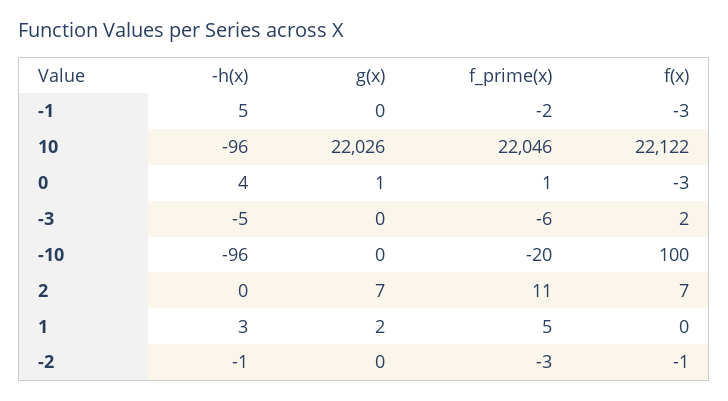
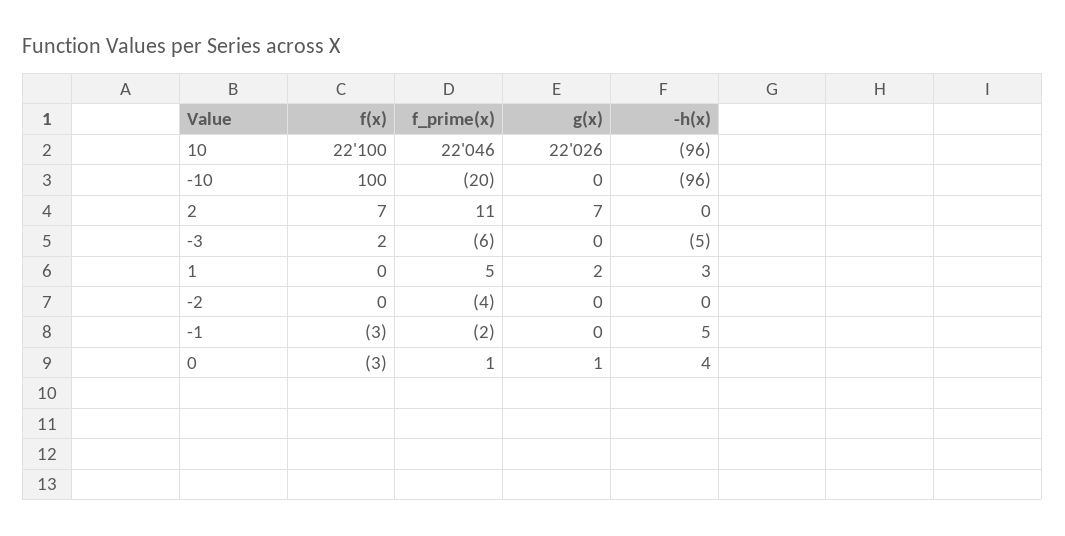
f(x), 10: 22122 -> 22100
-h(x), -2: -1 -> 0
f_prime(x), -2: -3 -> -4
f(x), -2: -1 -> 0

